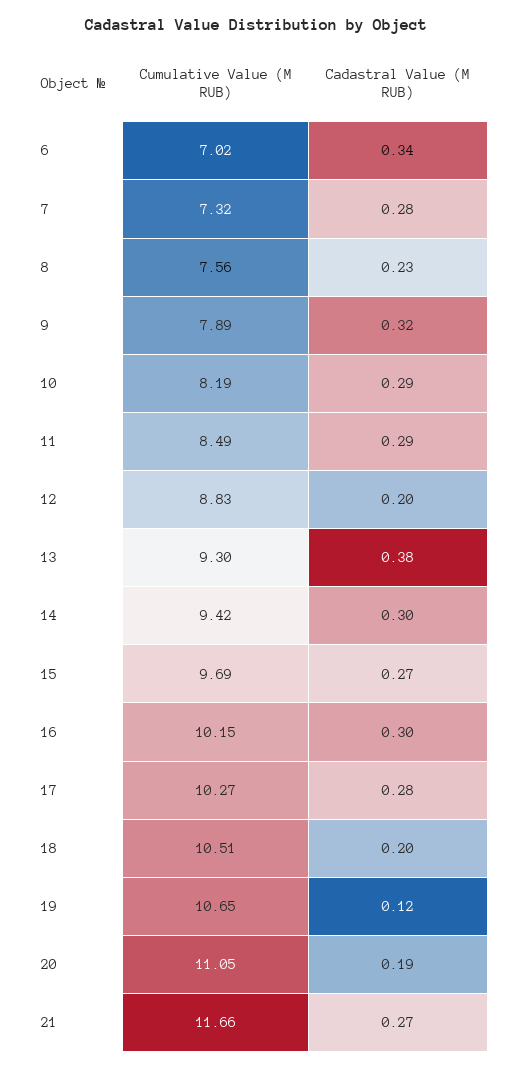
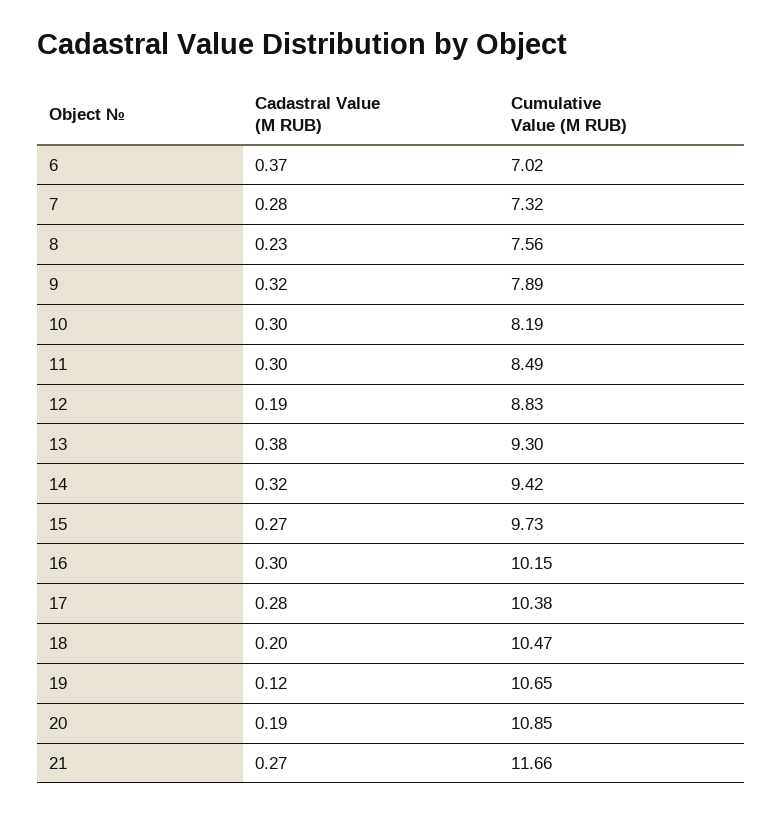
Cadastral Value (M RUB), 6: 0.34 -> 0.37
Cadastral Value (M RUB), 10: 0.29 -> 0.3
Cadastral Value (M RUB), 11: 0.29 -> 0.3
Cadastral Value (M RUB), 12: 0.2 -> 0.19
Cadastral Value (M RUB), 14: 0.3 -> 0.32
Cumulative Value (M RUB), 15: 9.69 -> 9.73
Cumulative Value (M RUB), 17: 10.27 -> 10.38
Cumulative Value (M RUB), 18: 10.51 -> 10.47
Cumulative Value (M RUB), 20: 11.05 -> 10.85

